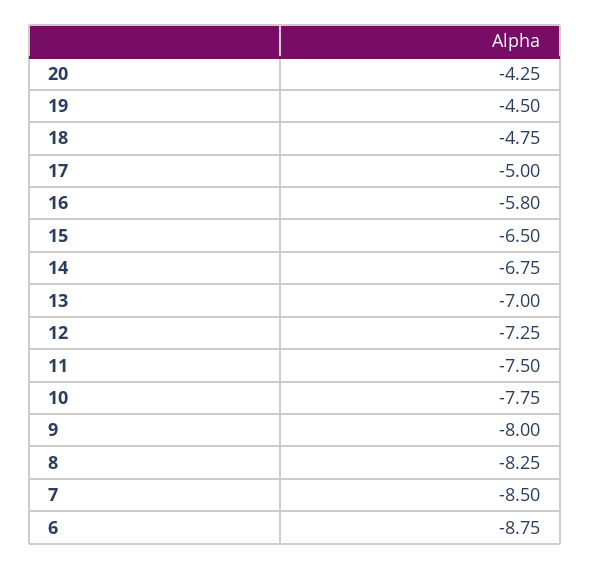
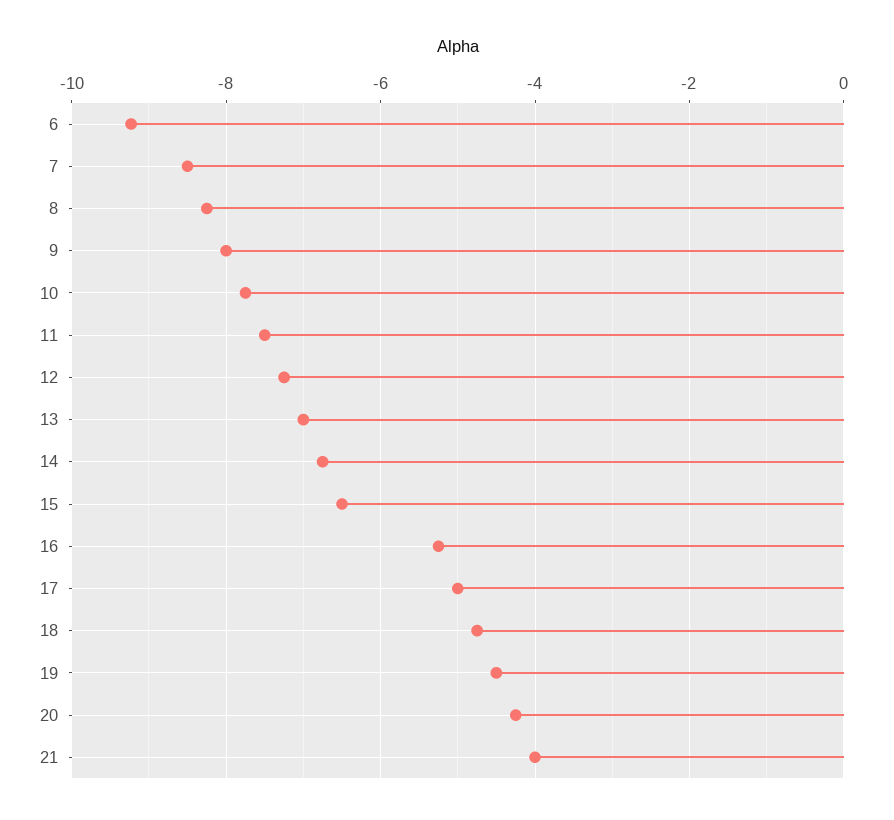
16: -5.8 -> -5.2
6: -8.75 -> -9.2
21: none -> -4

